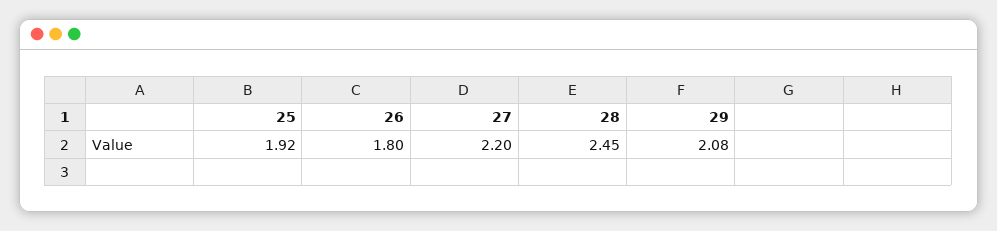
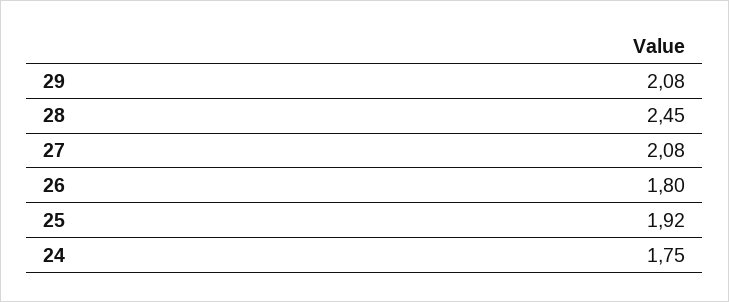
27: 2.2 -> 2.08
24: none -> 1.75

